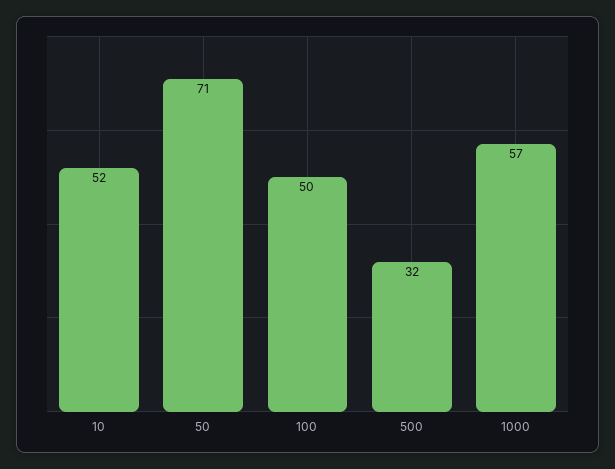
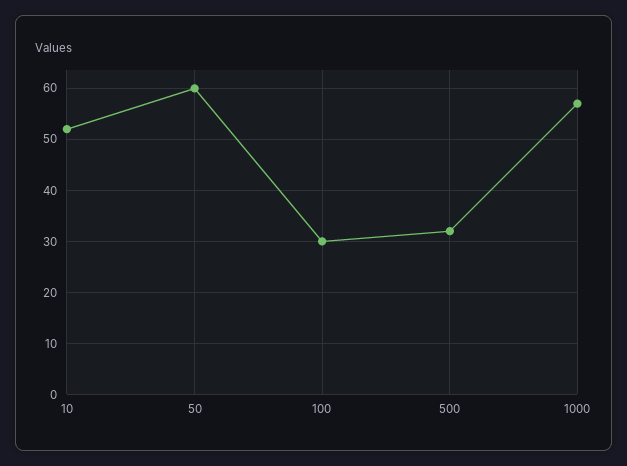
50: 71 -> 60
100: 50 -> 30

